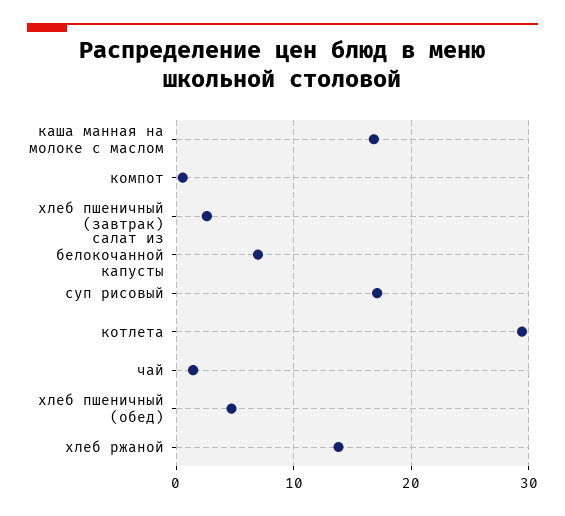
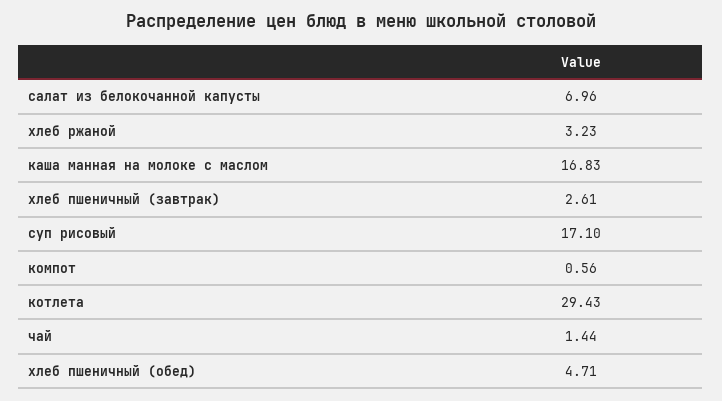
хлеб ржаной: 14 -> 3.23

